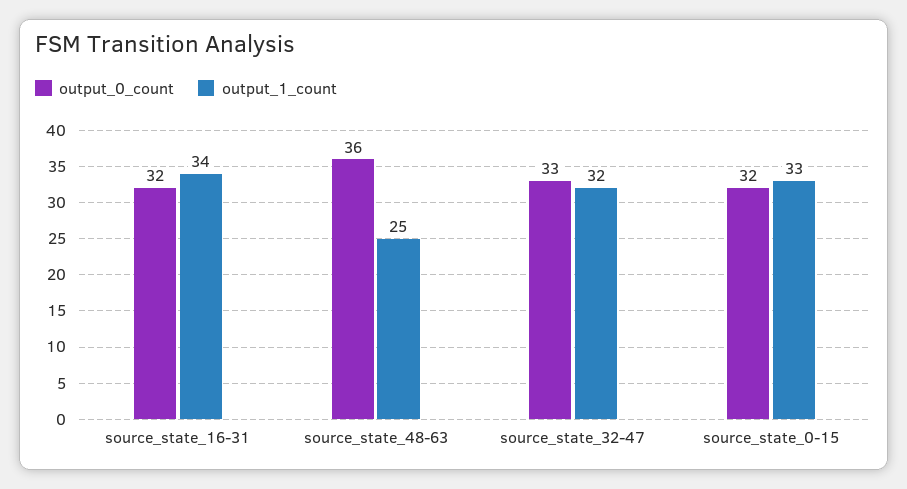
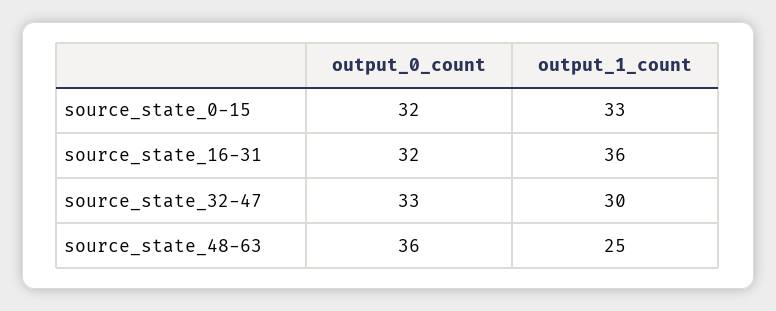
output_1_count, source_state_16-31: 34 -> 36
output_1_count, source_state_32-47: 32 -> 30

